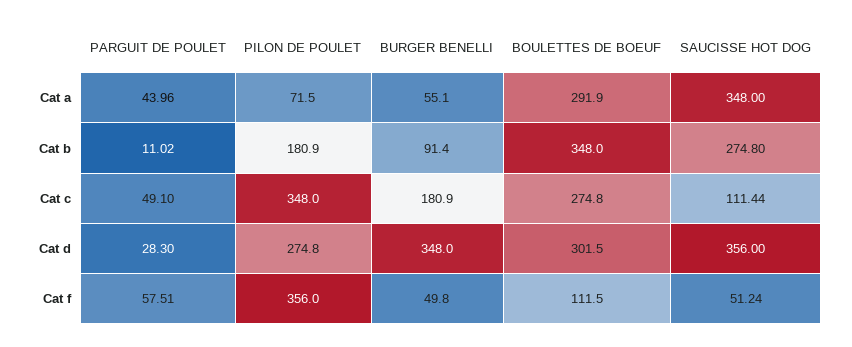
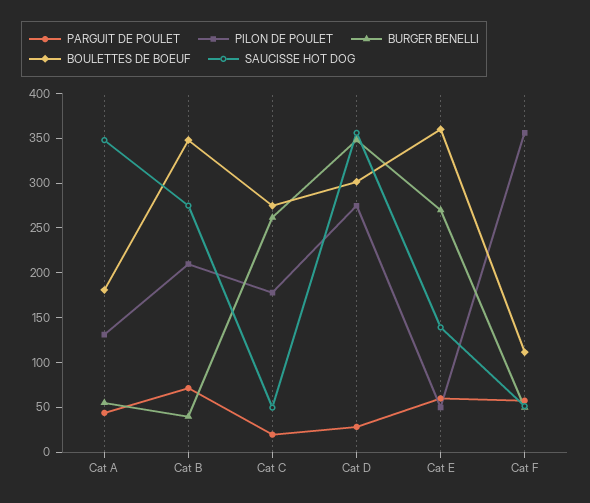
PILON DE POULET, Cat a: 71.5 -> 130
BOULETTES DE BOEUF, Cat a: 291.9 -> 180
PARGUIT DE POULET, Cat b: 11.02 -> 70
PILON DE POULET, Cat b: 180.9 -> 210
BURGER BENELLI, Cat b: 91.4 -> 40
PARGUIT DE POULET, Cat c: 49.1 -> 20
PILON DE POULET, Cat c: 348 -> 180
BURGER BENELLI, Cat c: 180.9 -> 260
SAUCISSE HOT DOG, Cat c: 111.44 -> 50
PARGUIT DE POULET, Cat E: none -> 60
PILON DE POULET, Cat E: none -> 50
BURGER BENELLI, Cat E: none -> 270
BOULETTES DE BOEUF, Cat E: none -> 360
SAUCISSE HOT DOG, Cat E: none -> 140

